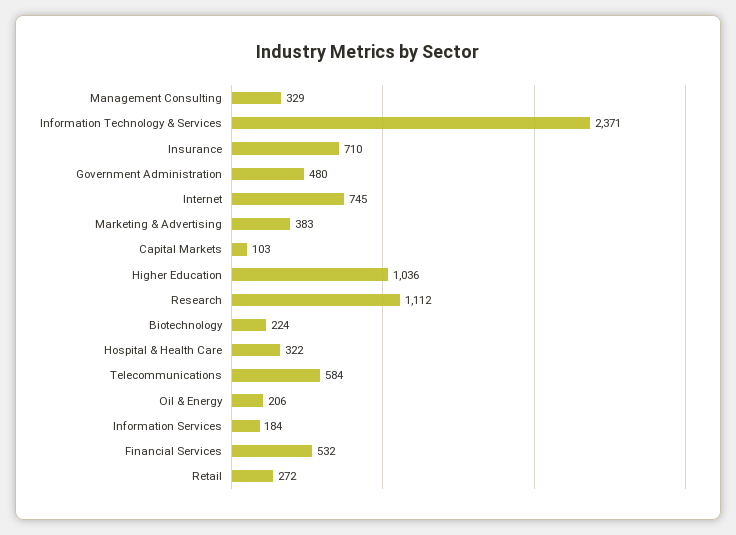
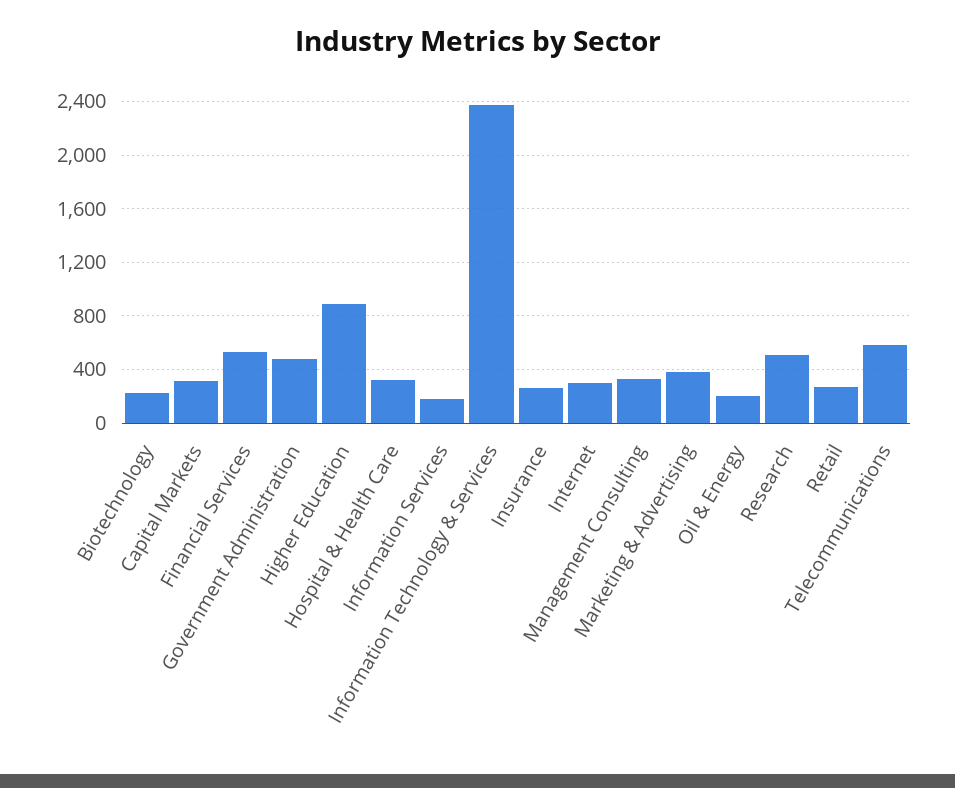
Insurance: 710 -> 250
Internet: 745 -> 300
Capital Markets: 103 -> 300
Higher Education: 1036 -> 900
Research: 1112 -> 500

